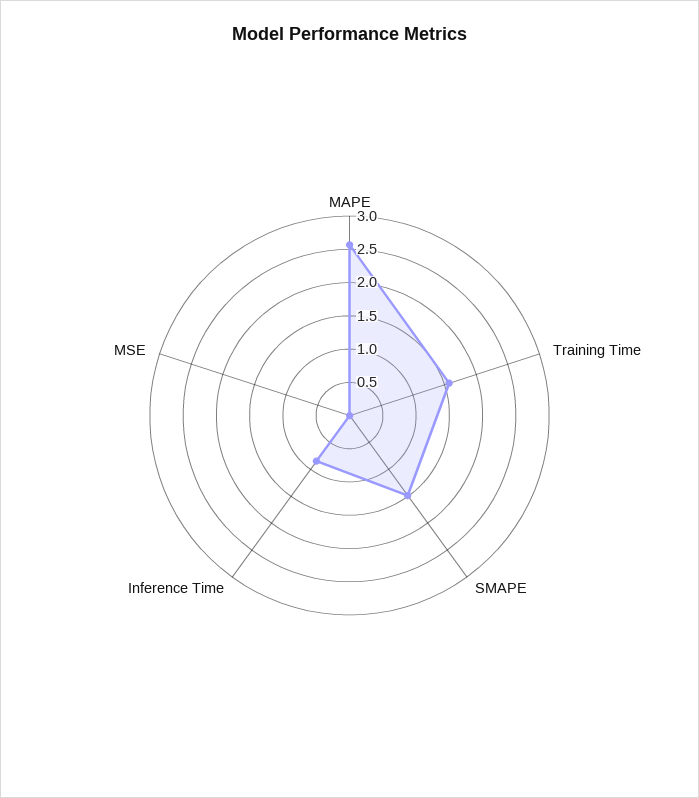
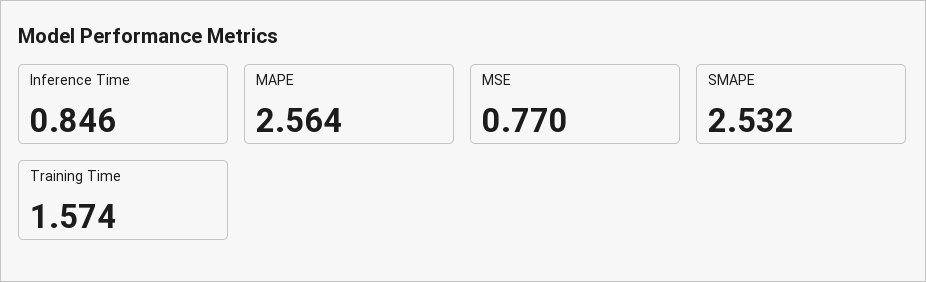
SMAPE: 1.5 -> 2.532
MSE: 0 -> 0.77

